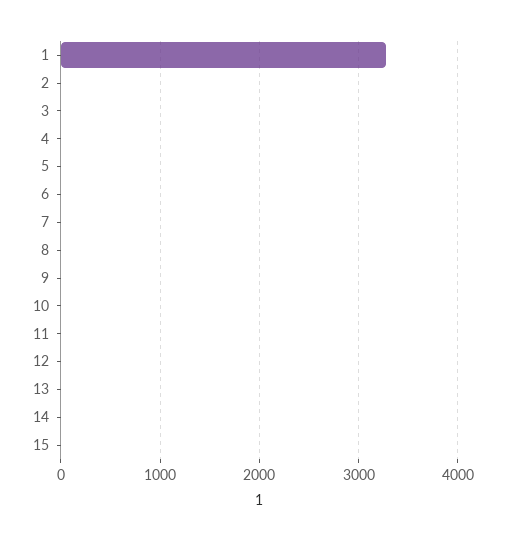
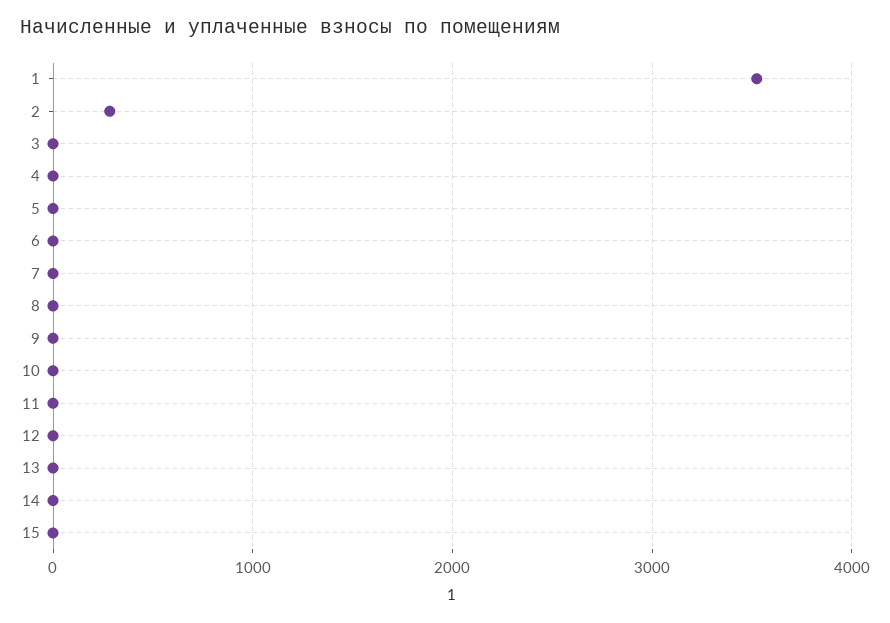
1: 3300 -> 3500
2: 0 -> 300

